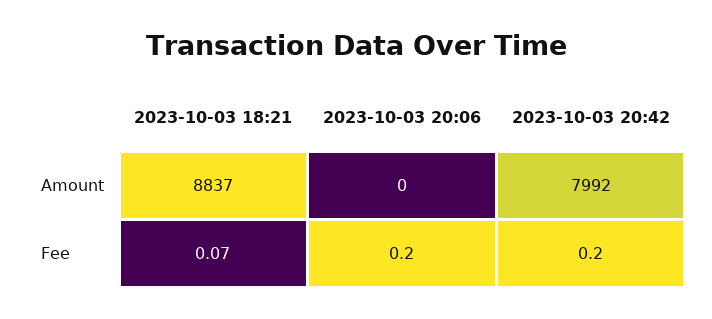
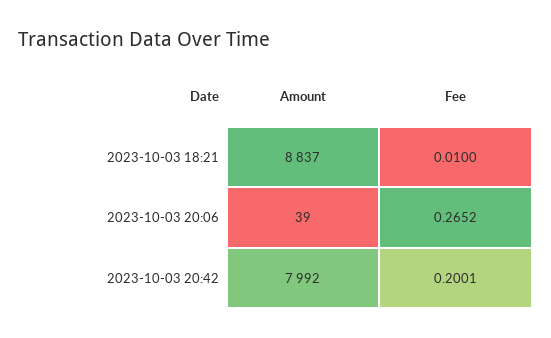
2023-10-03 20:06, Amount: 0 -> 39
2023-10-03 18:21, Fee: 0.07 -> 0.01
2023-10-03 20:06, Fee: 0.2 -> 0.2652

